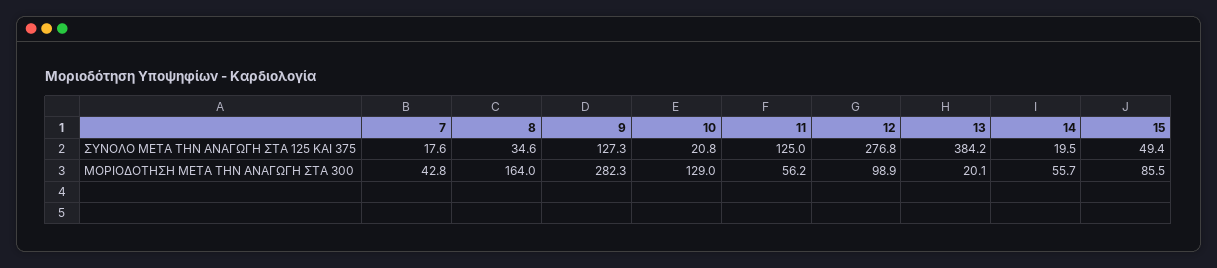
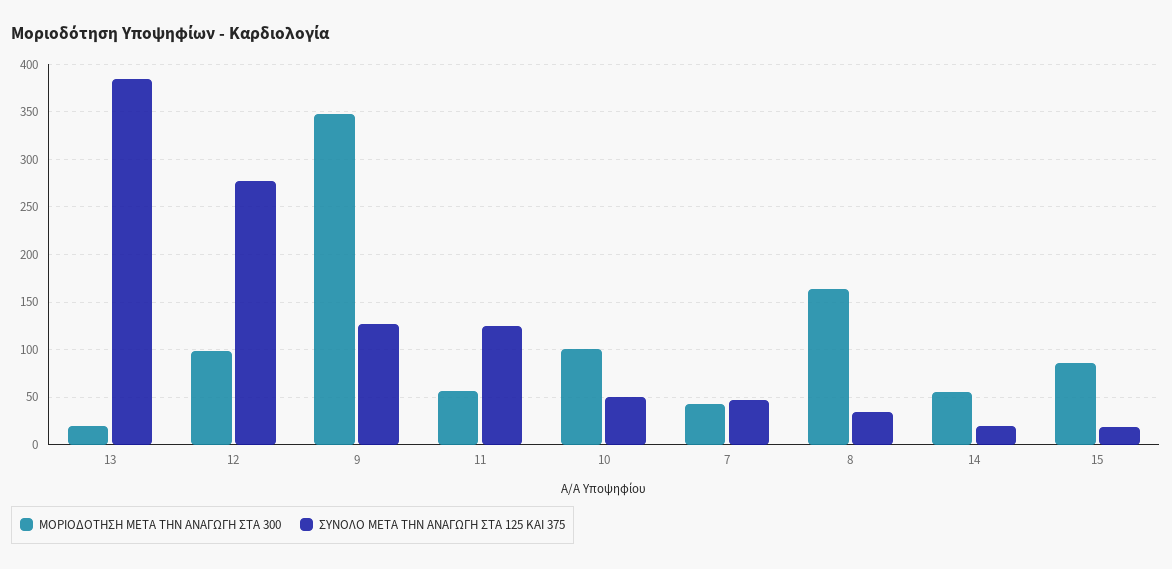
ΣΥΝΟΛΟ ΜΕΤΑ ΤΗΝ ΑΝΑΓΩΓΗ ΣΤΑ 125 ΚΑΙ 375, 7: 17.6 -> 50
ΣΥΝΟΛΟ ΜΕΤΑ ΤΗΝ ΑΝΑΓΩΓΗ ΣΤΑ 125 ΚΑΙ 375, 10: 20.8 -> 50
ΣΥΝΟΛΟ ΜΕΤΑ ΤΗΝ ΑΝΑΓΩΓΗ ΣΤΑ 125 ΚΑΙ 375, 15: 49.4 -> 20
ΜΟΡΙΟΔΟΤΗΣΗ ΜΕΤΑ ΤΗΝ ΑΝΑΓΩΓΗ ΣΤΑ 300, 9: 282.3 -> 350
ΜΟΡΙΟΔΟΤΗΣΗ ΜΕΤΑ ΤΗΝ ΑΝΑΓΩΓΗ ΣΤΑ 300, 10: 129 -> 100

